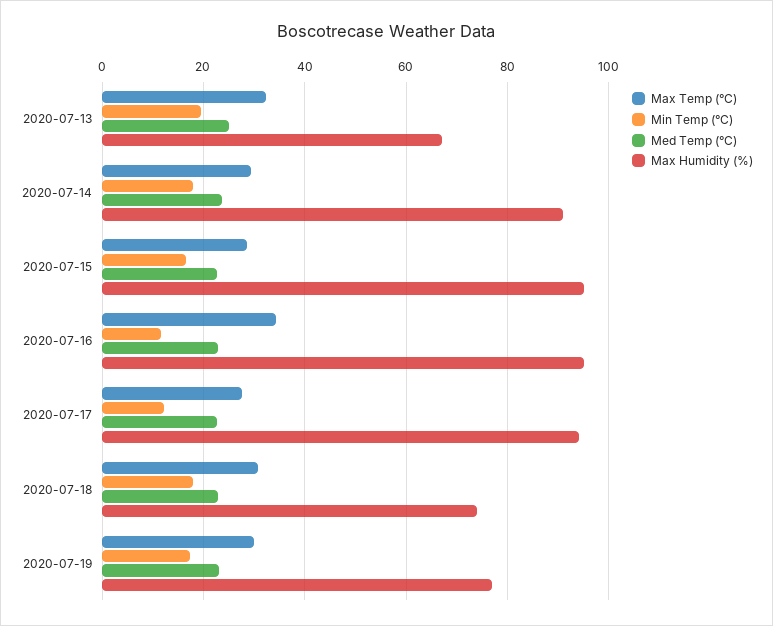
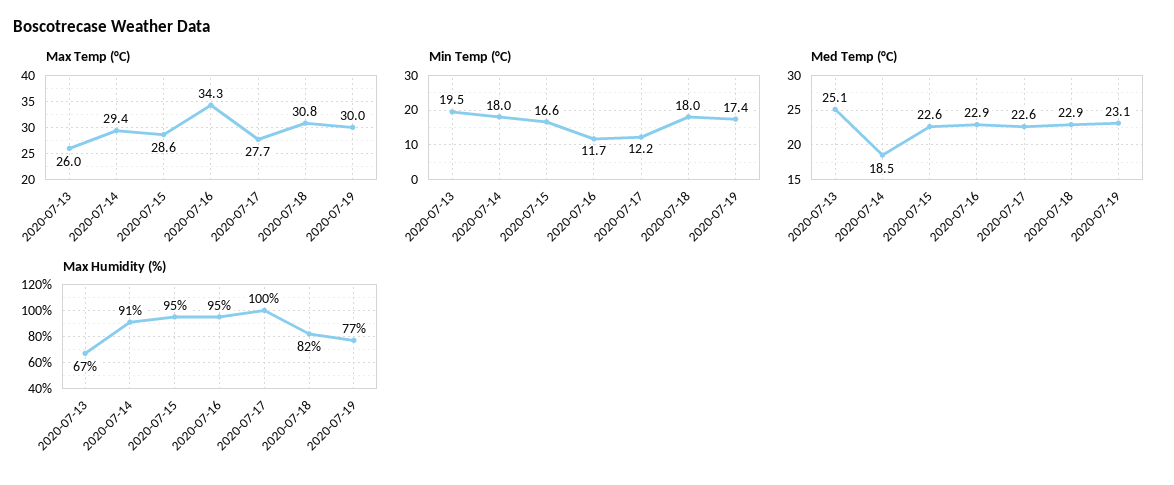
Max Temp (°C), 2020-07-13: 32 -> 26
Med Temp (°C), 2020-07-14: 24 -> 18.5
Max Humidity (%), 2020-07-17: 94 -> 100
Max Humidity (%), 2020-07-18: 74 -> 82

